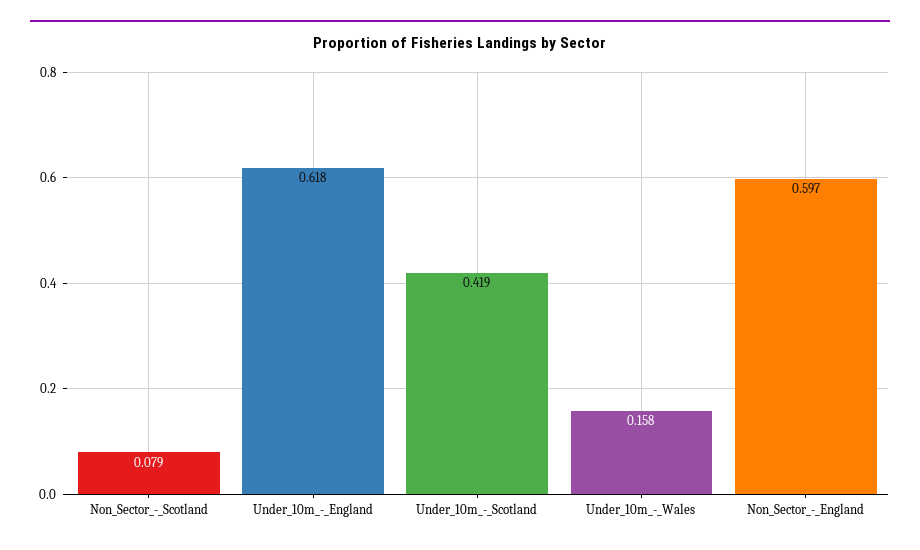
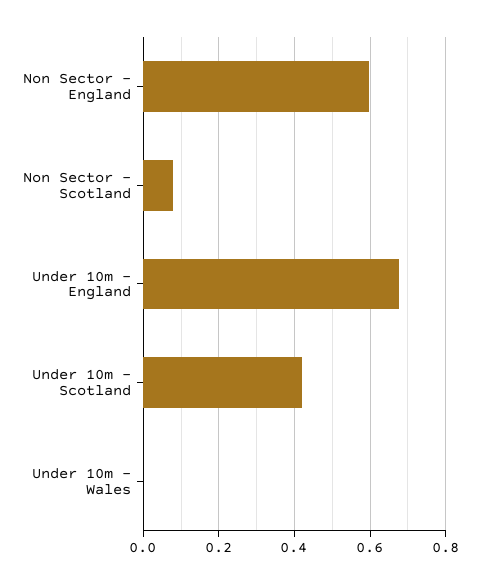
Under_10m_-_England: 0.618 -> 0.68
Under_10m_-_Wales: 0.158 -> 0

